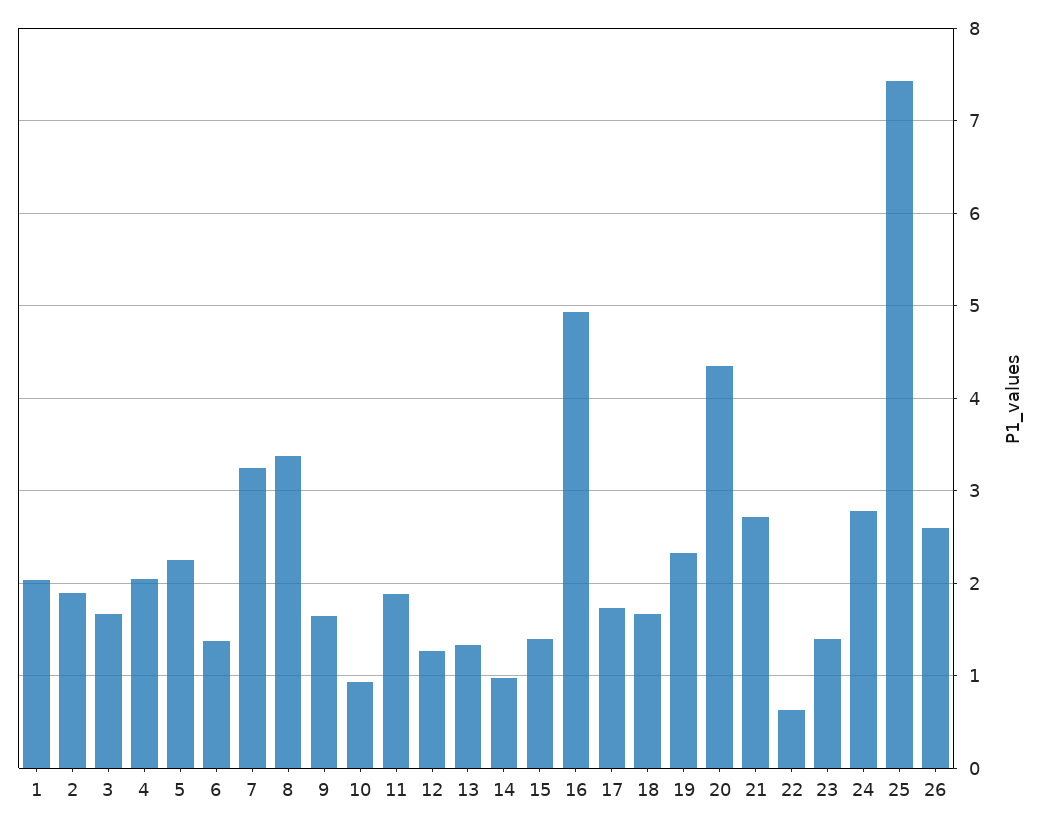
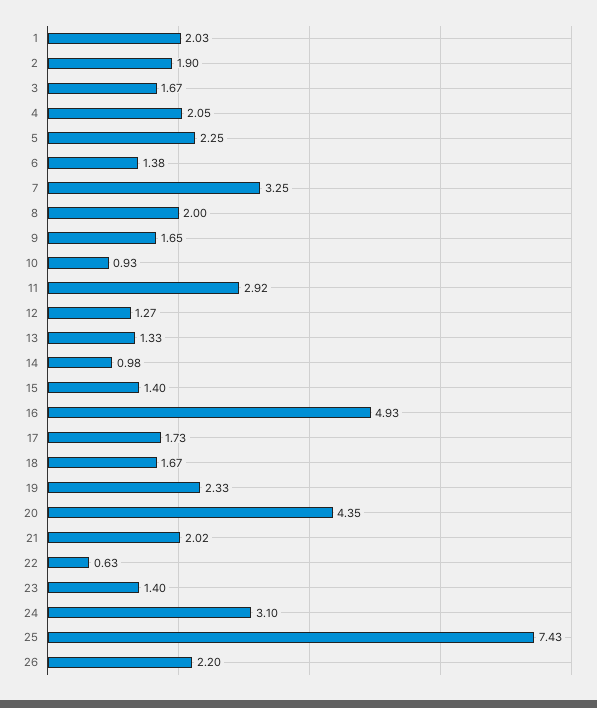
8: 3.4 -> 2
11: 1.9 -> 2.92
21: 2.7 -> 2.02
24: 2.8 -> 3.1
26: 2.6 -> 2.2

